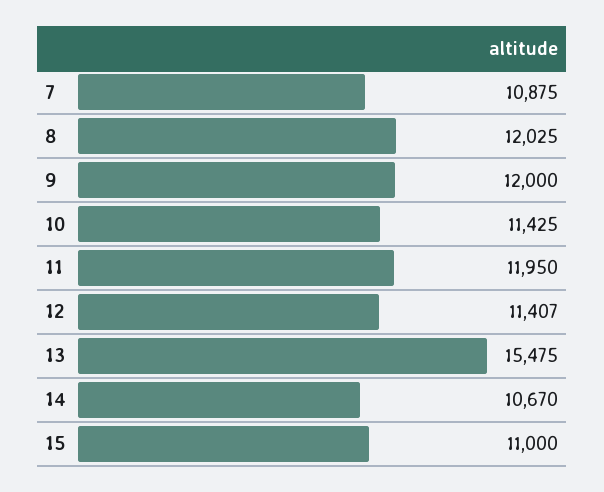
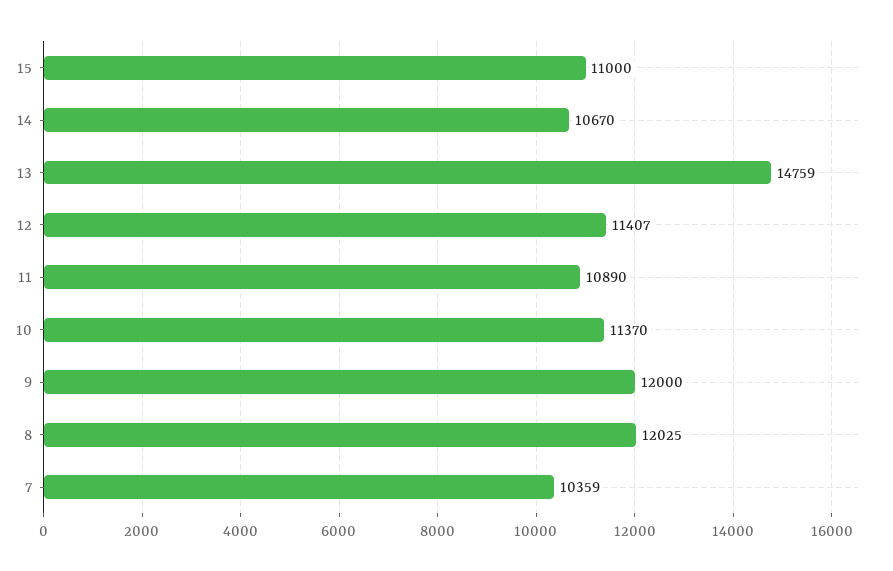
7: 10875 -> 10359
10: 11425 -> 11370
11: 11950 -> 10890
13: 15475 -> 14759

